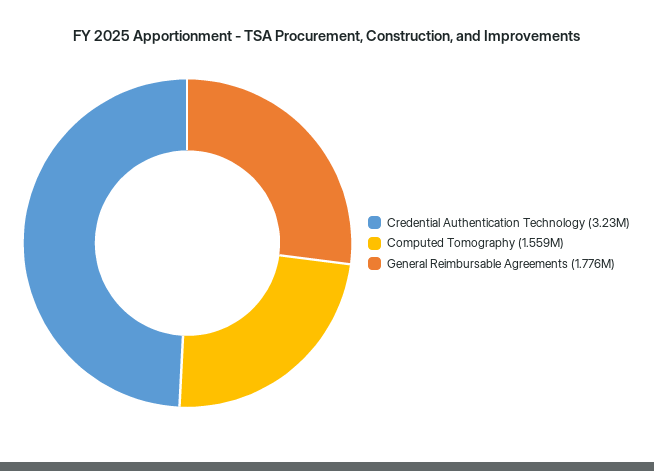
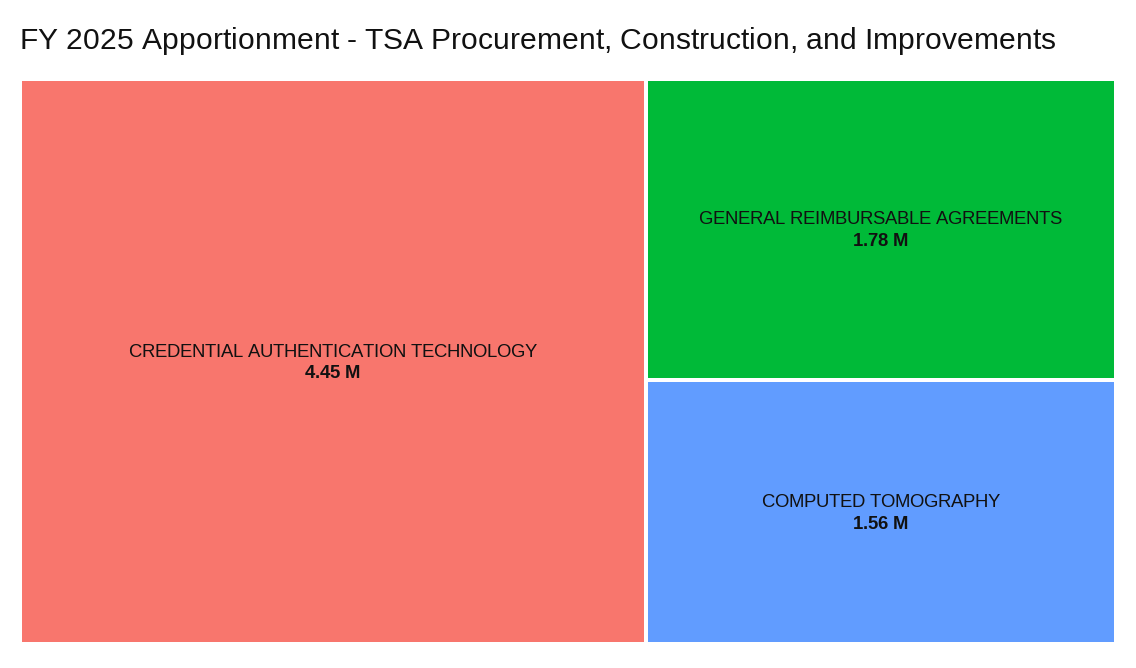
Credential Authentication Technology: 3230000 -> 4450000

